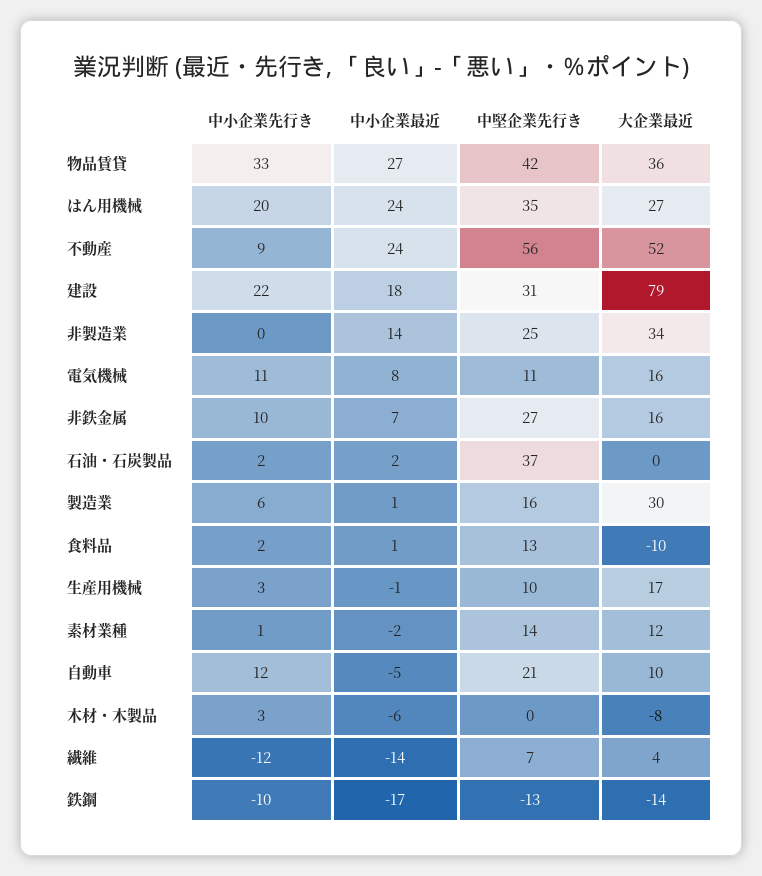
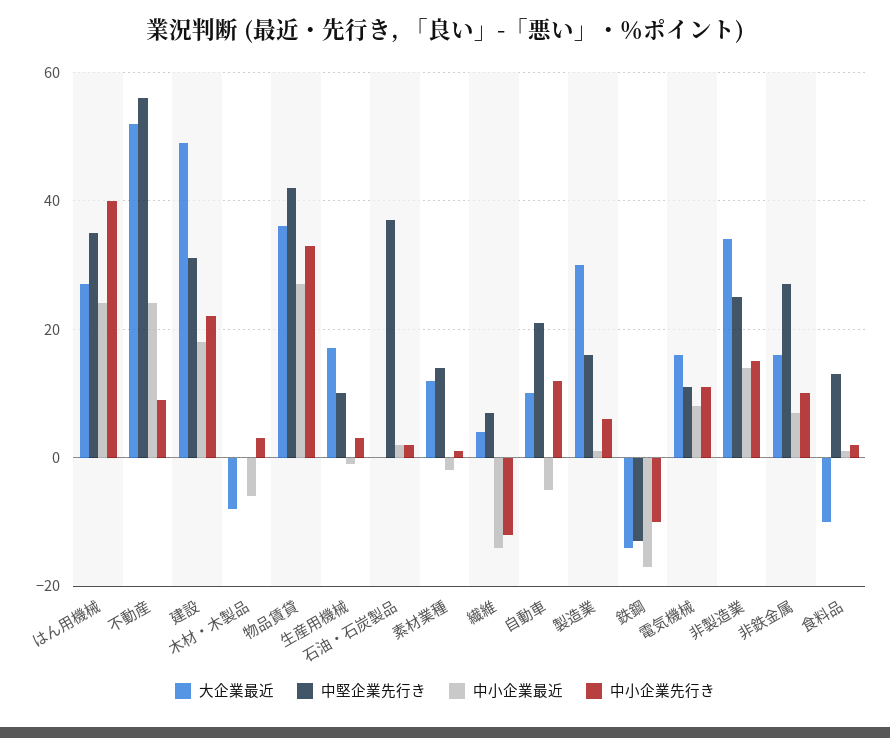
中小企業先行き, はん用機械: 20 -> 40
大企業最近, 建設: 79 -> 50
中小企業先行き, 非製造業: 0 -> 15

